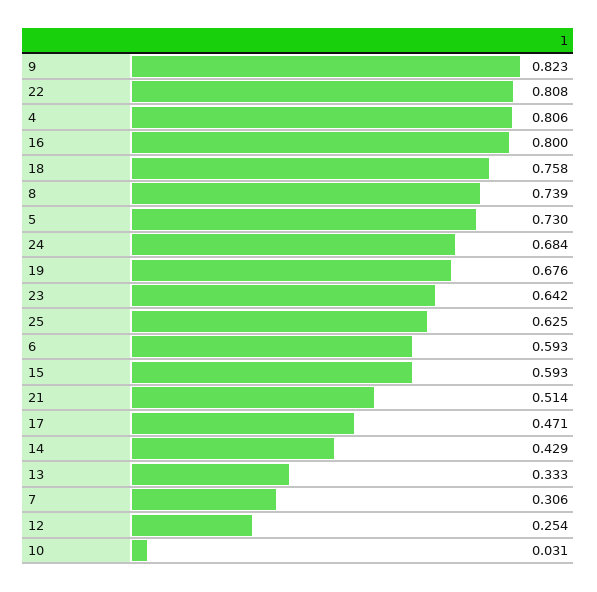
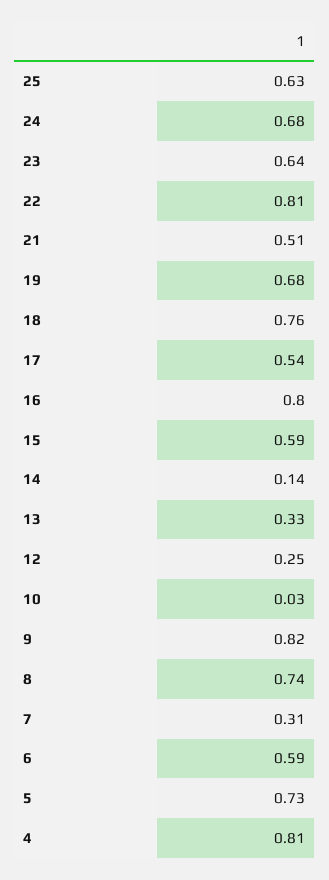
17: 0.471 -> 0.54
14: 0.429 -> 0.14

